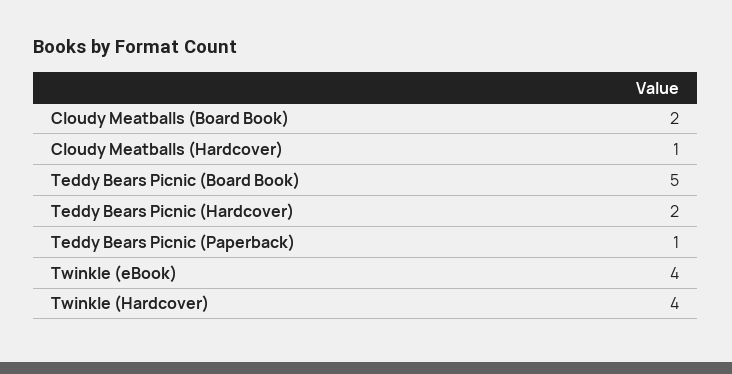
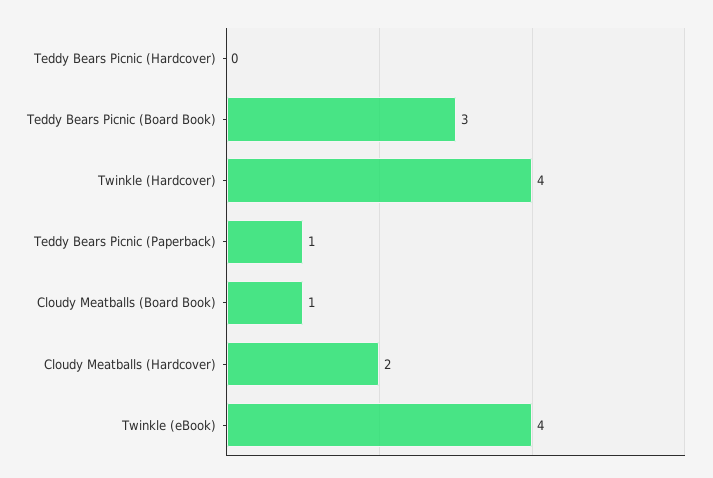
Cloudy Meatballs (Board Book): 2 -> 1
Cloudy Meatballs (Hardcover): 1 -> 2
Teddy Bears Picnic (Board Book): 5 -> 3
Teddy Bears Picnic (Hardcover): 2 -> 0

